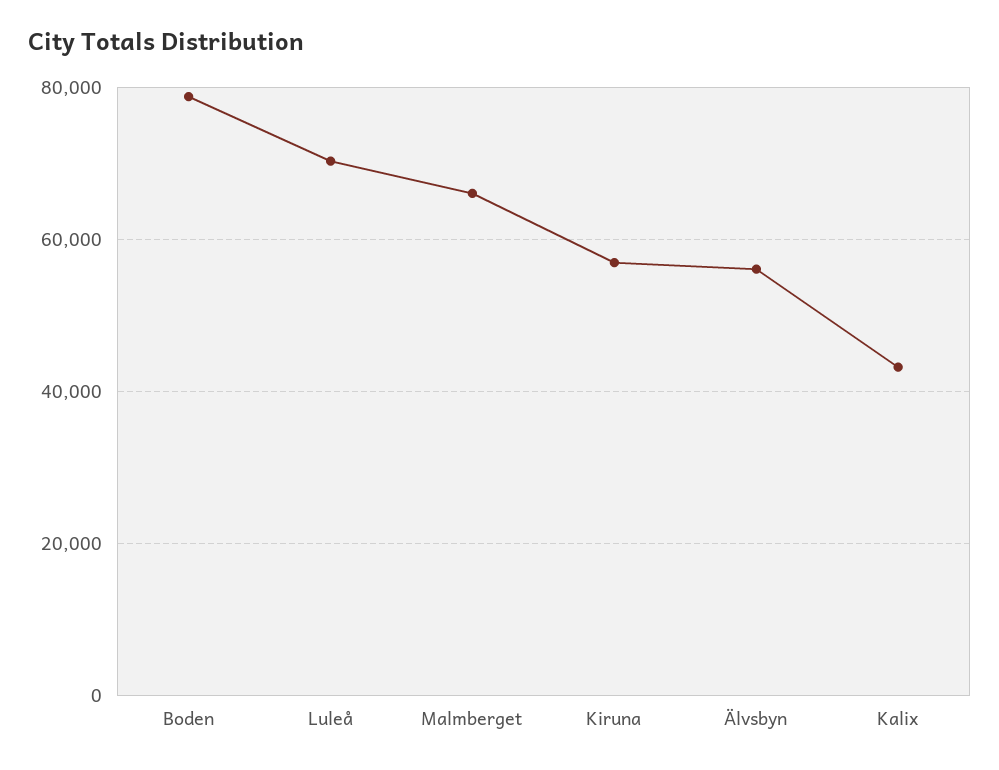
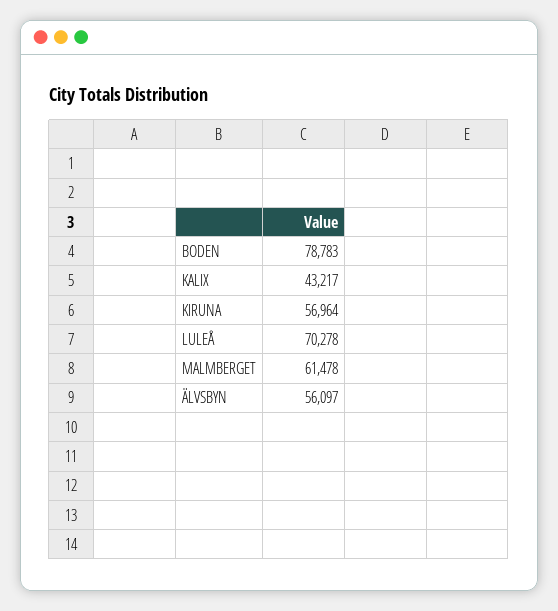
Malmberget: 66000 -> 61478

